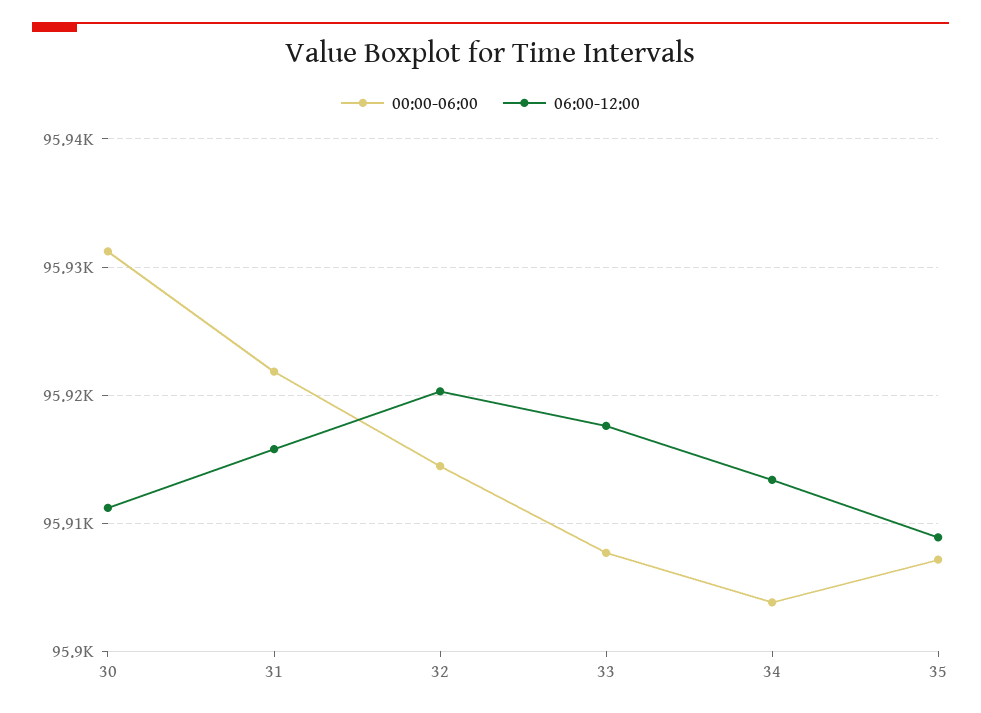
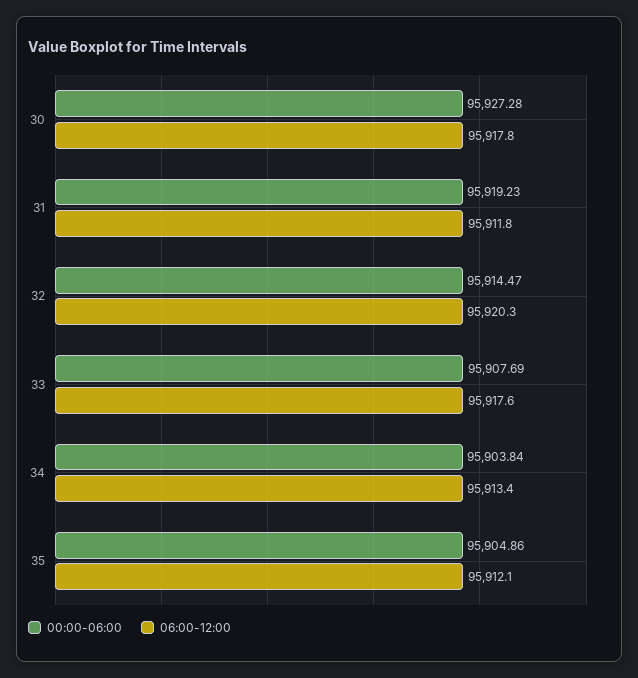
00:00-06:00, 30: 95931 -> 95927.28
06:00-12:00, 30: 95911 -> 95917.8
00:00-06:00, 31: 95922 -> 95919.23
06:00-12:00, 31: 95916 -> 95911.8
00:00-06:00, 35: 95907 -> 95904.86
06:00-12:00, 35: 95909 -> 95912.1

